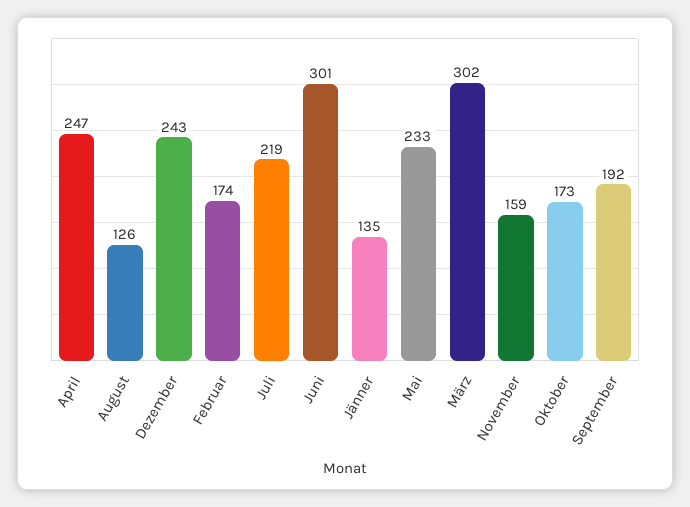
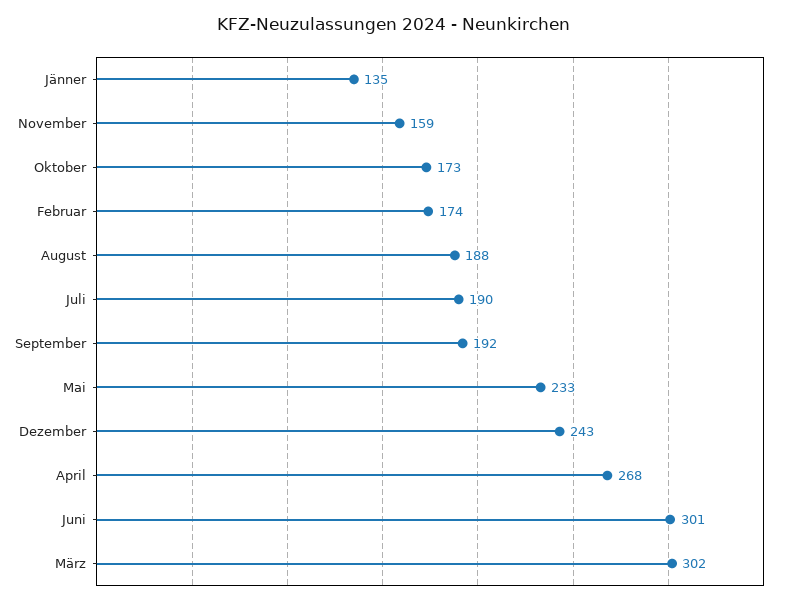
April: 247 -> 268
August: 126 -> 188
Juli: 219 -> 190

